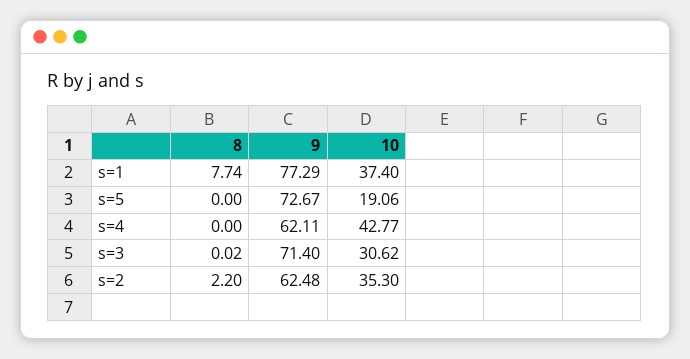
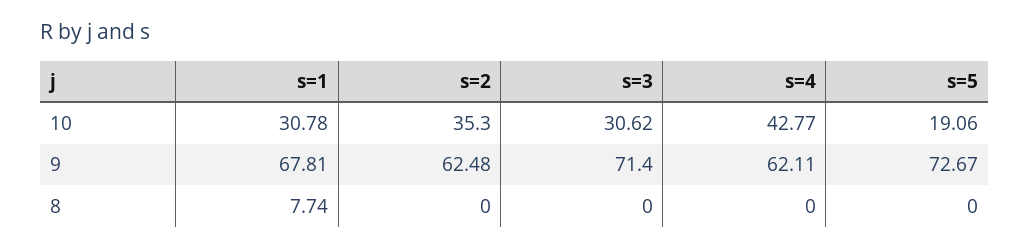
9, s=1: 77.29 -> 67.81
10, s=1: 37.4 -> 30.78
8, s=3: 0.02 -> 0
8, s=2: 2.2 -> 0

